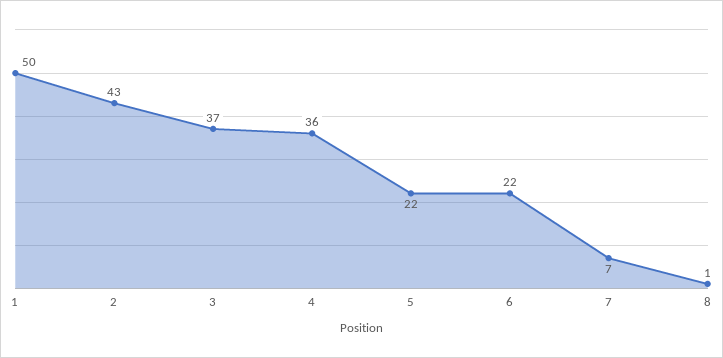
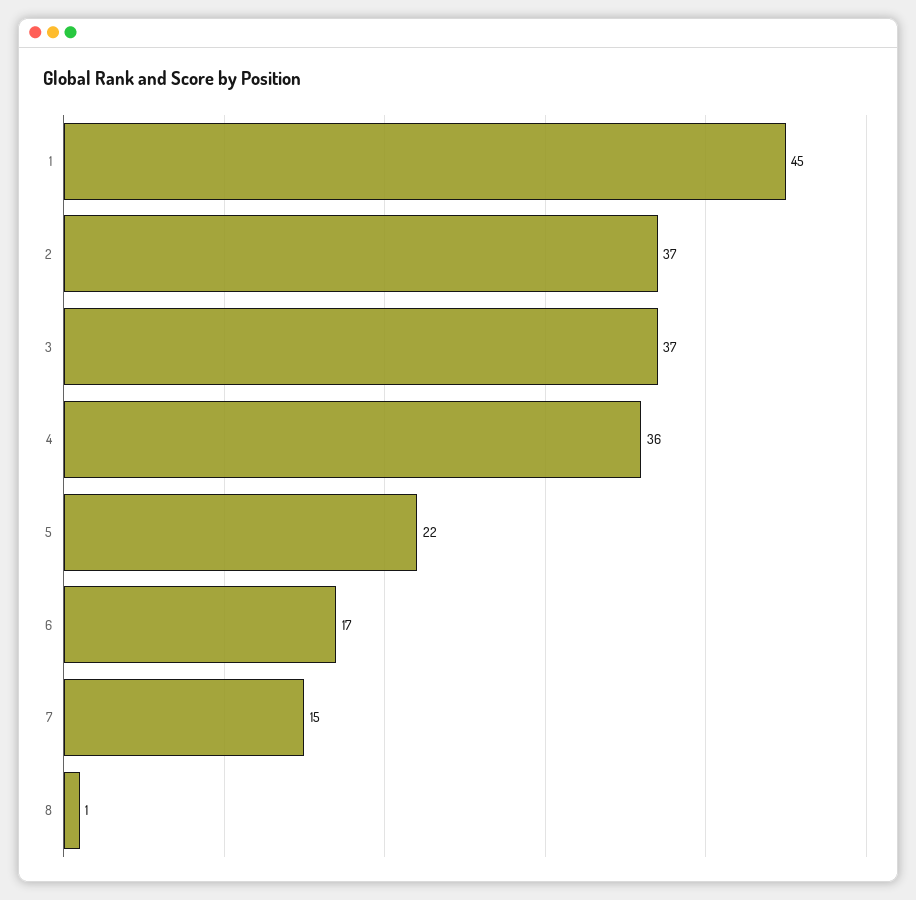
1: 50 -> 45
2: 43 -> 37
6: 22 -> 17
7: 7 -> 15

